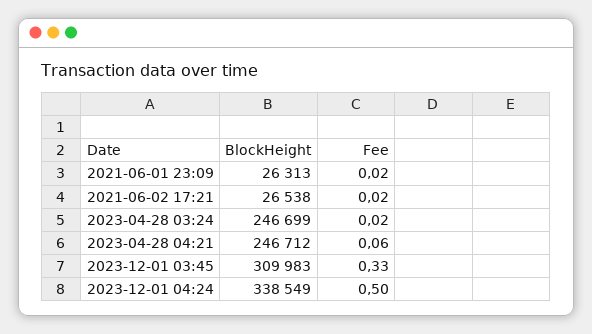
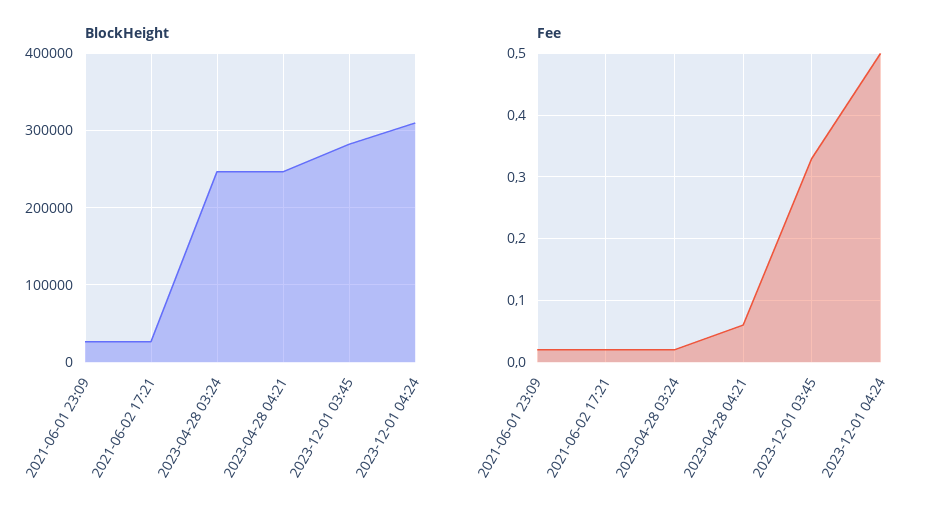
BlockHeight, 2023-12-01 03:45: 309983 -> 280000
BlockHeight, 2023-12-01 04:24: 338549 -> 310000

